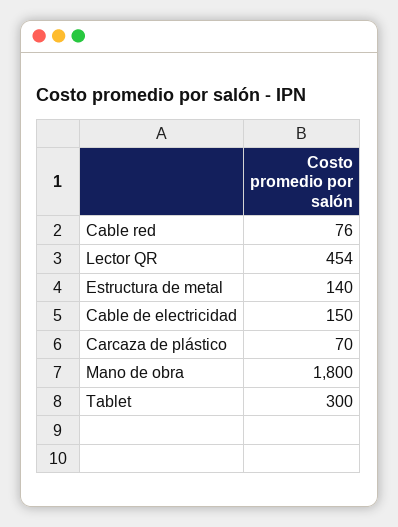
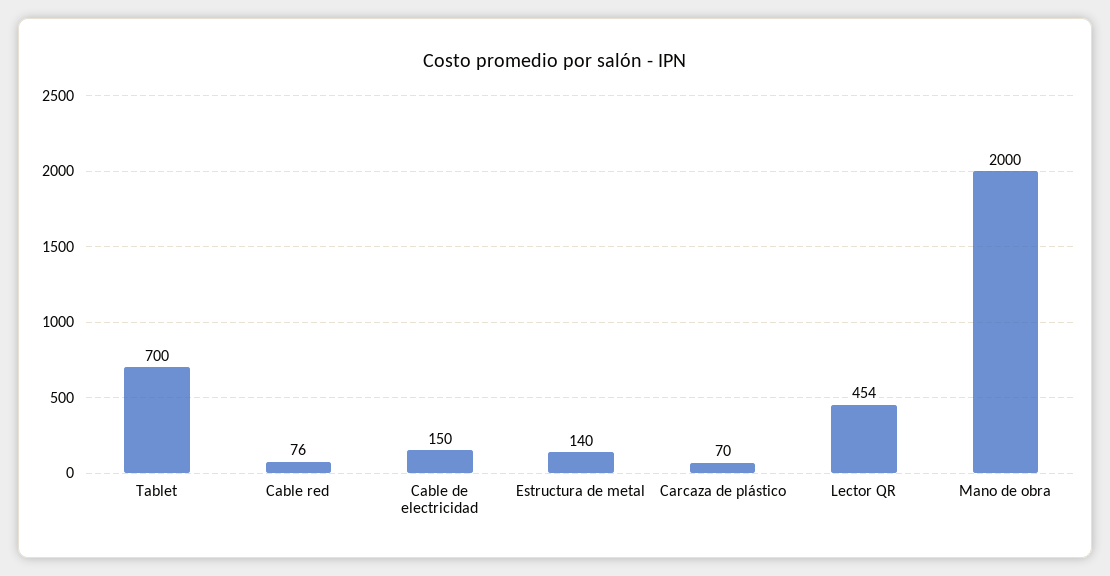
Mano de obra: 1800 -> 2000
Tablet: 300 -> 700

